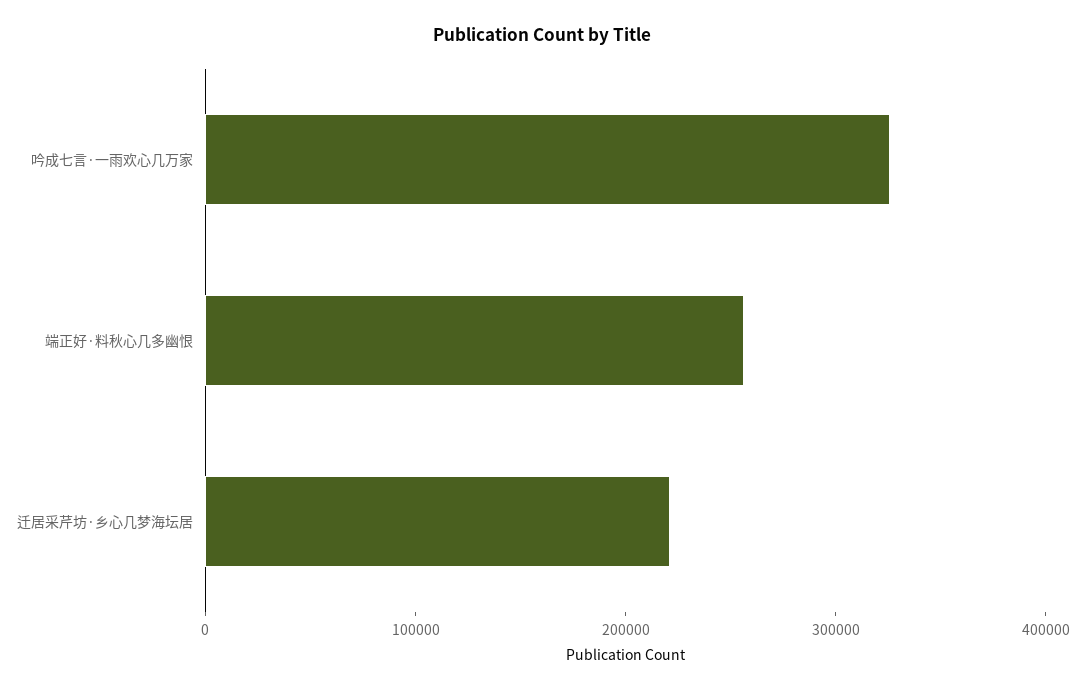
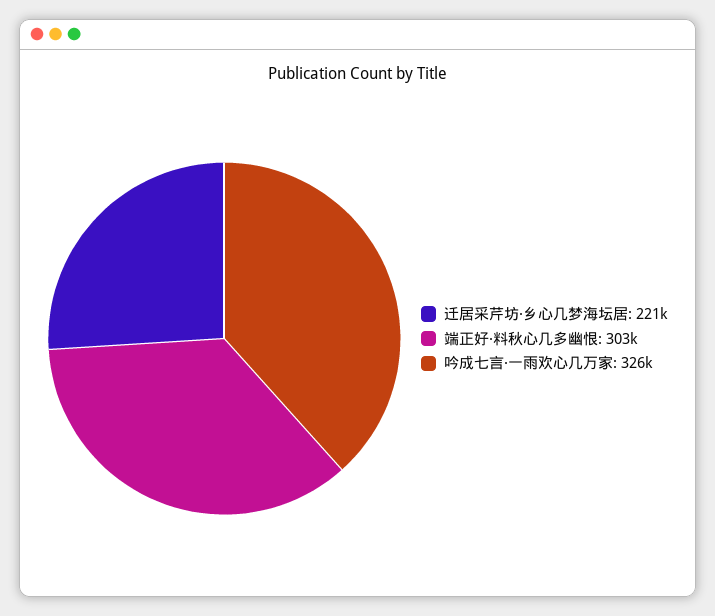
端正好·料秋心几多幽恨: 260000 -> 303000

